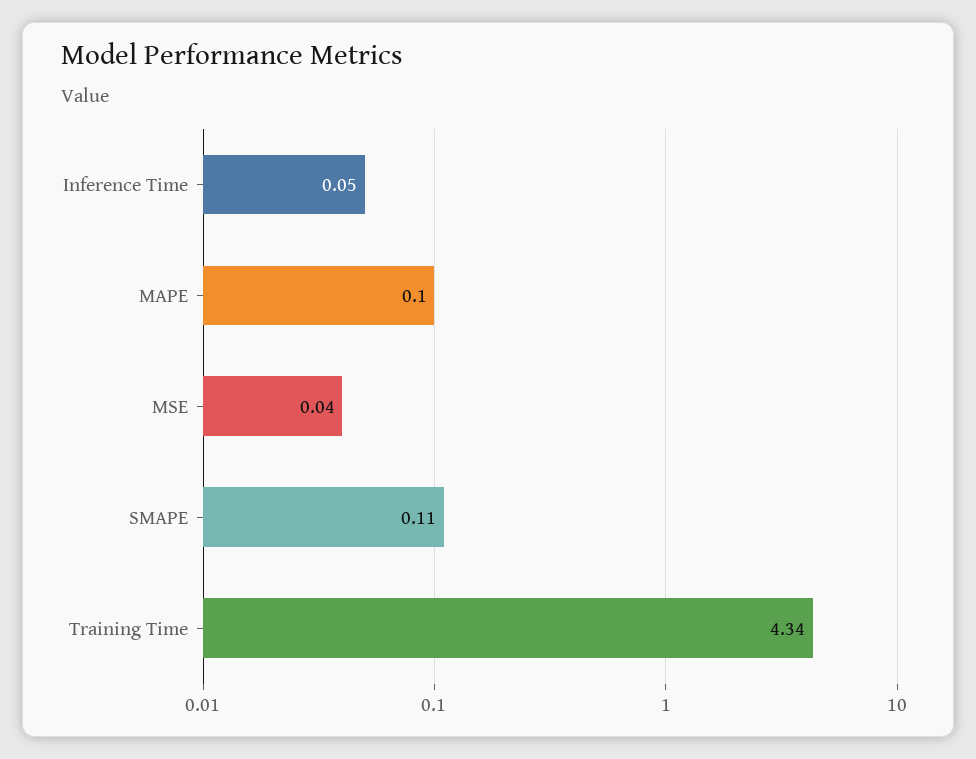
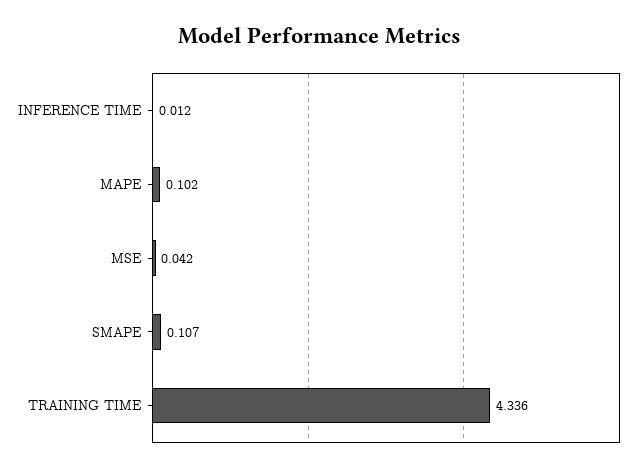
Inference Time: 0.05 -> 0.012

